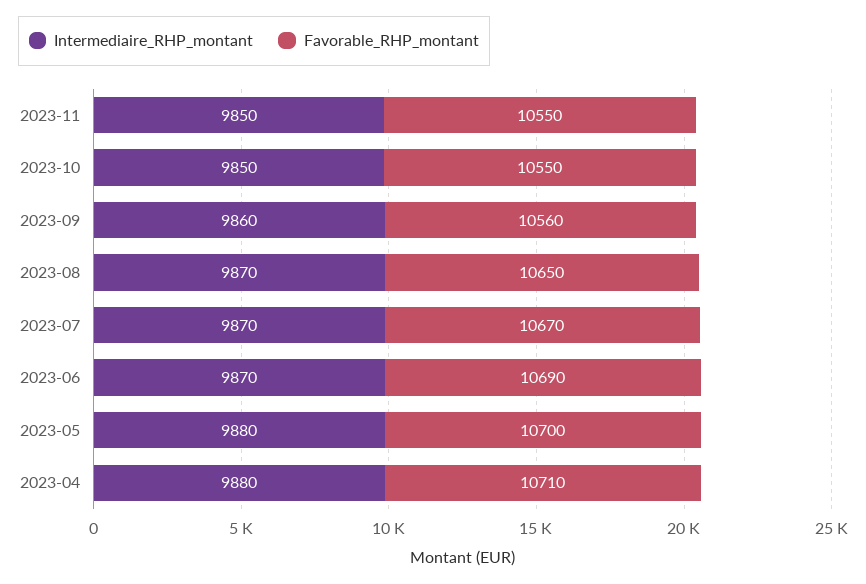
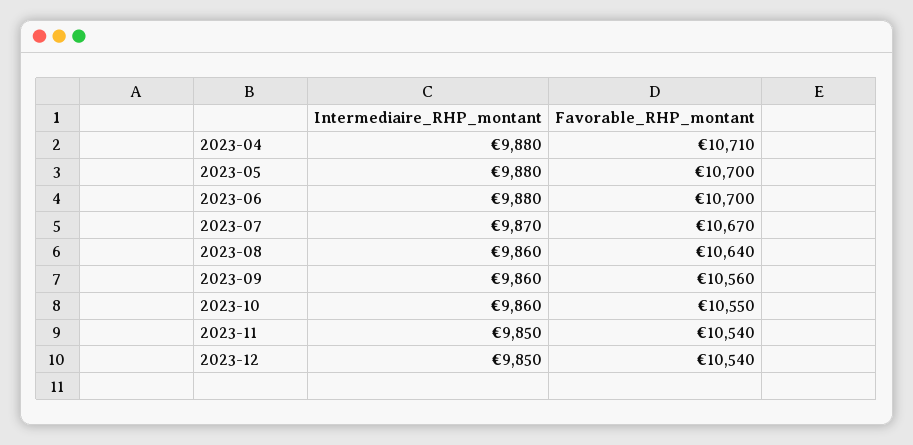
Favorable_RHP_montant, 2023-11: 10550 -> 10540
Intermediaire_RHP_montant, 2023-10: 9850 -> 9860
Intermediaire_RHP_montant, 2023-08: 9870 -> 9860
Favorable_RHP_montant, 2023-08: 10650 -> 10640
Intermediaire_RHP_montant, 2023-06: 9870 -> 9880
Favorable_RHP_montant, 2023-06: 10690 -> 10700
Intermediaire_RHP_montant, 2023-12: none -> 9850
Favorable_RHP_montant, 2023-12: none -> 10540

